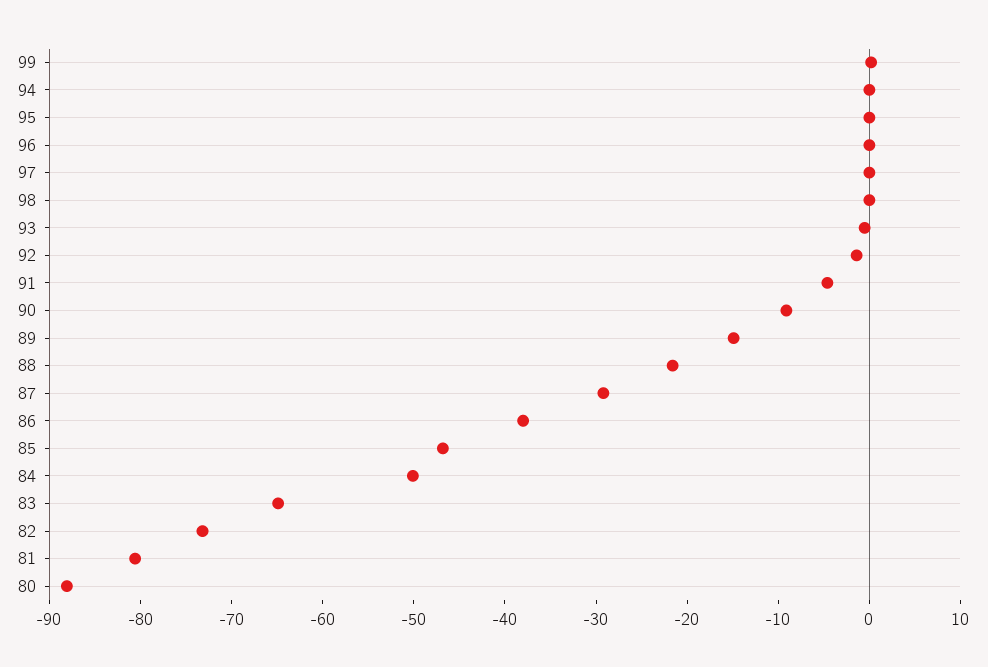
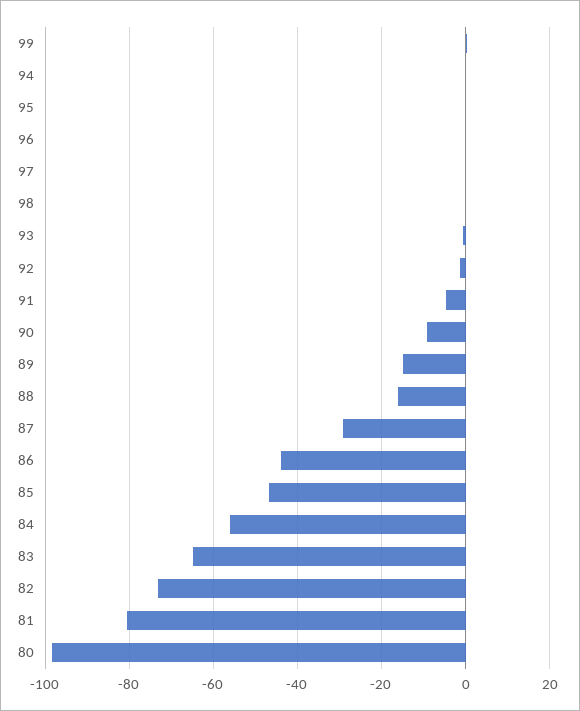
88: -22 -> -16
86: -38 -> -44
84: -50 -> -56
80: -88 -> -98

